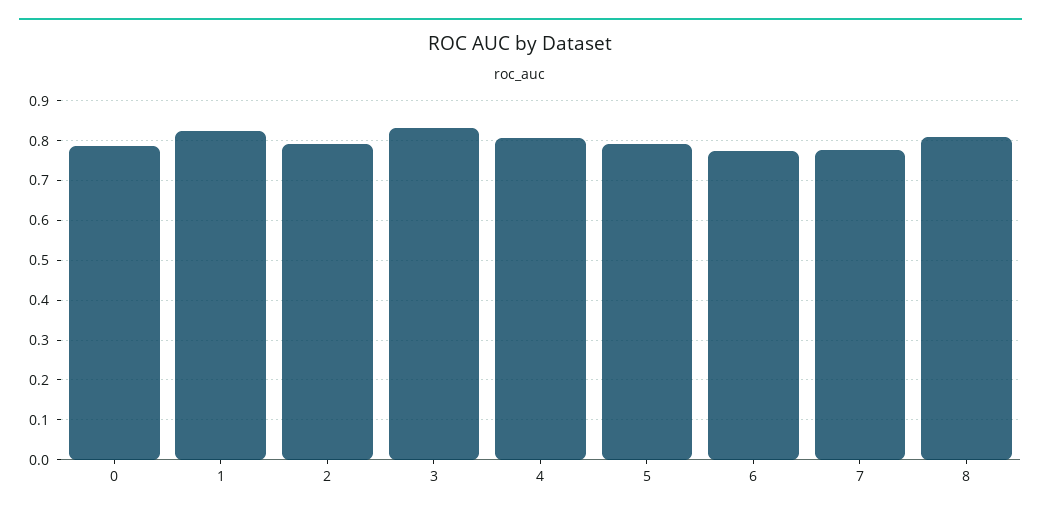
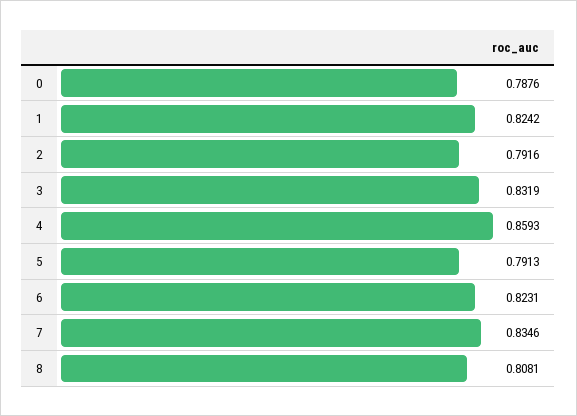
4: 0.8 -> 0.8593
6: 0.78 -> 0.8231
7: 0.78 -> 0.8346

